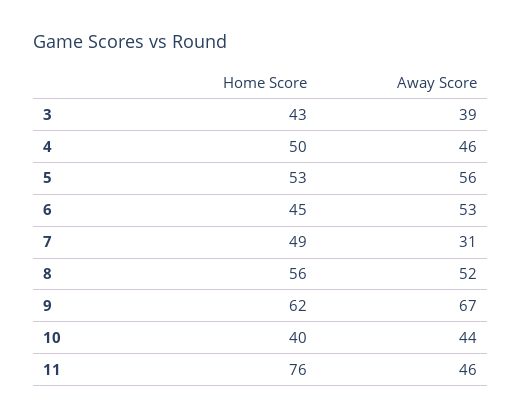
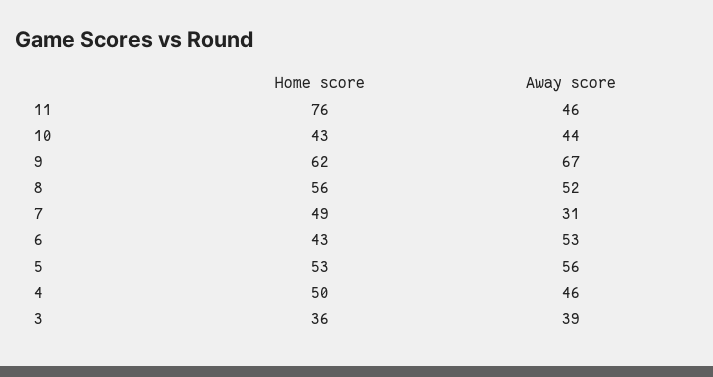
Home Score, 3: 43 -> 36
Home Score, 6: 45 -> 43
Home Score, 10: 40 -> 43

